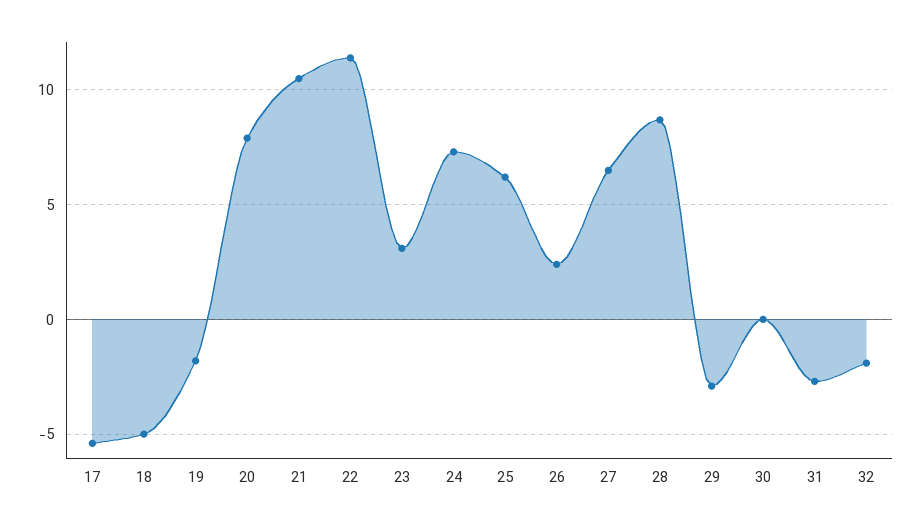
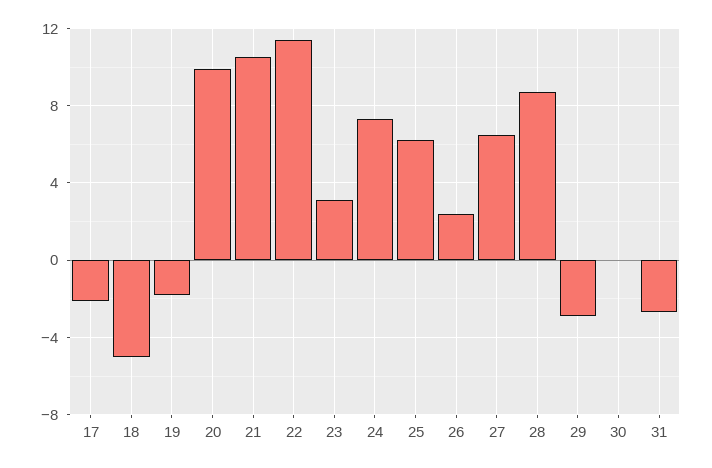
17: -5.5 -> -2
20: 8 -> 10
32: -2 -> none

